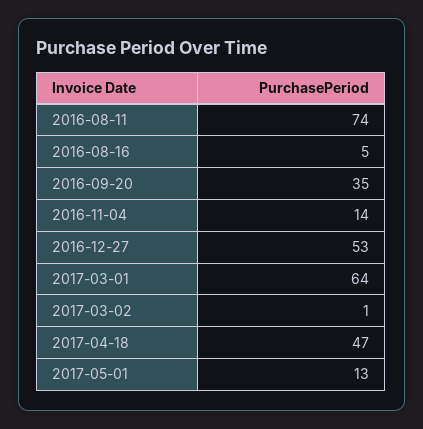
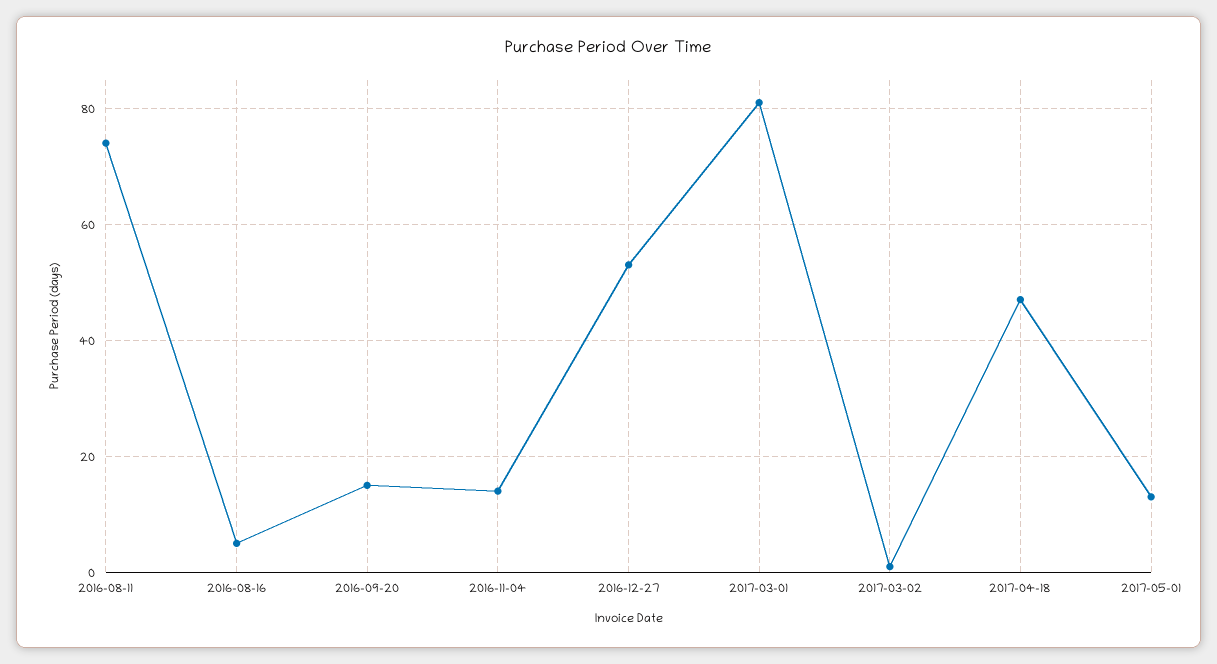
2016-09-20: 35 -> 15
2017-03-01: 64 -> 80

